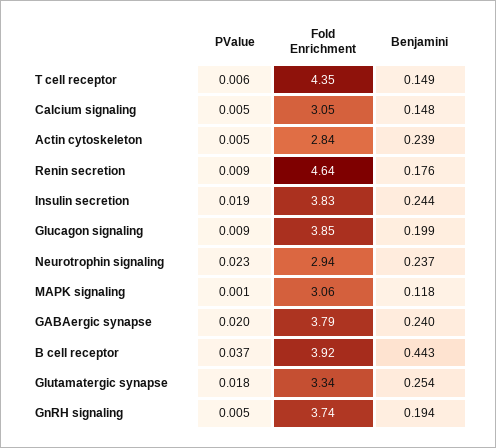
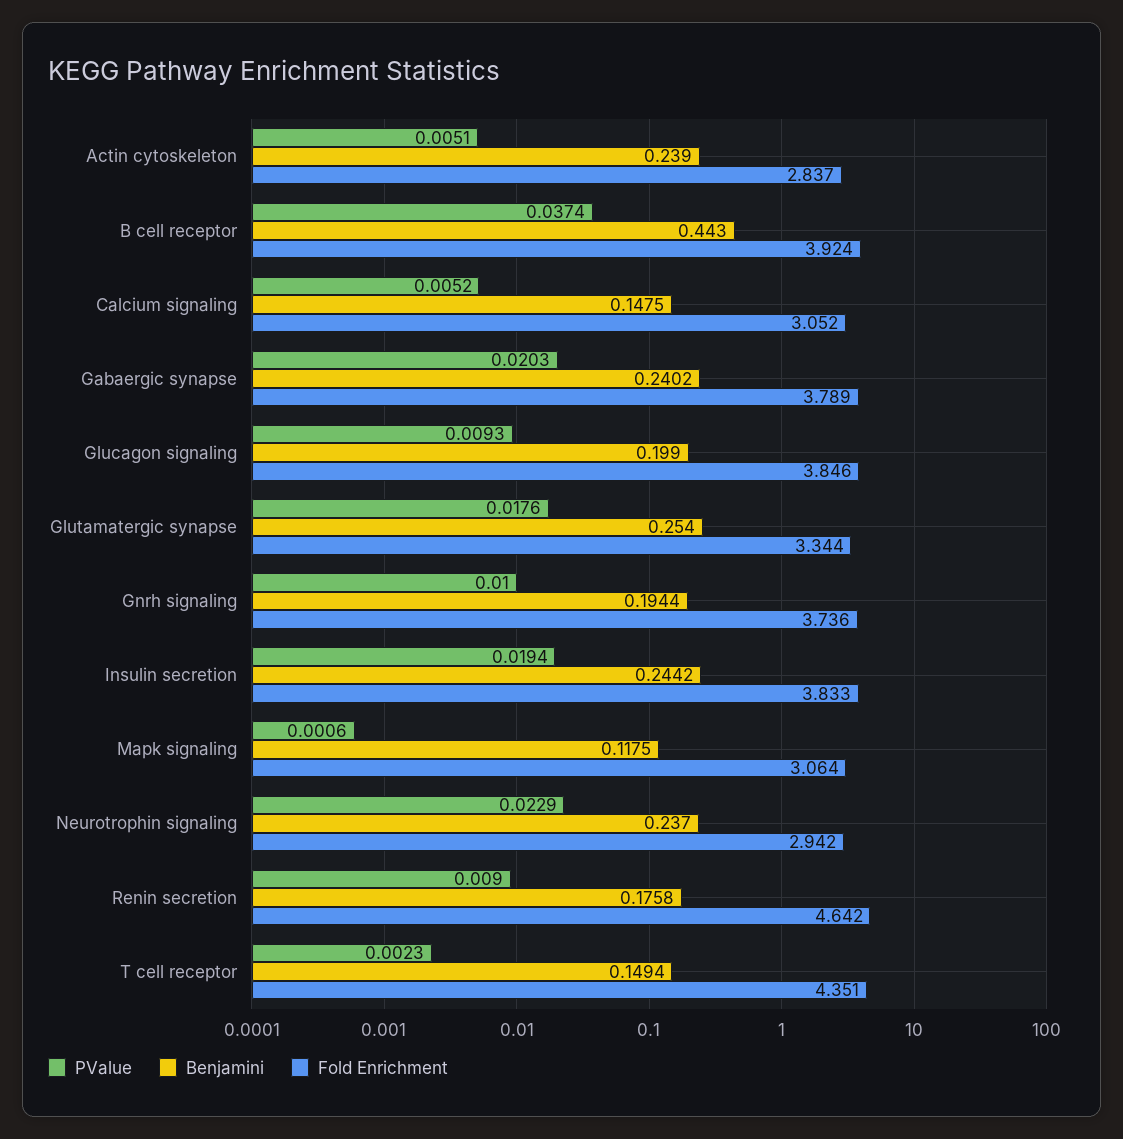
PValue, T cell receptor: 0.006 -> 0.0023
PValue, GnRH signaling: 0.005 -> 0.01

